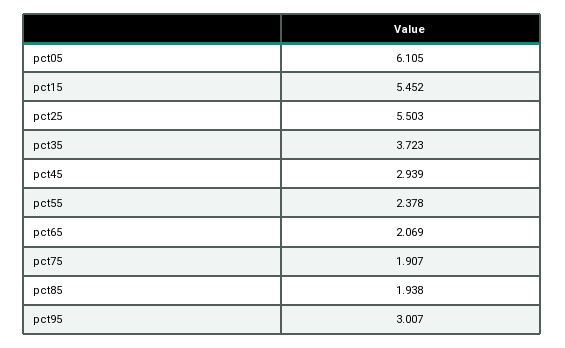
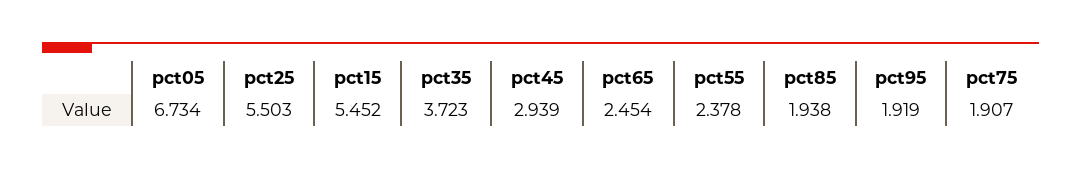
pct05: 6.105 -> 6.734
pct65: 2.069 -> 2.454
pct95: 3.007 -> 1.919

